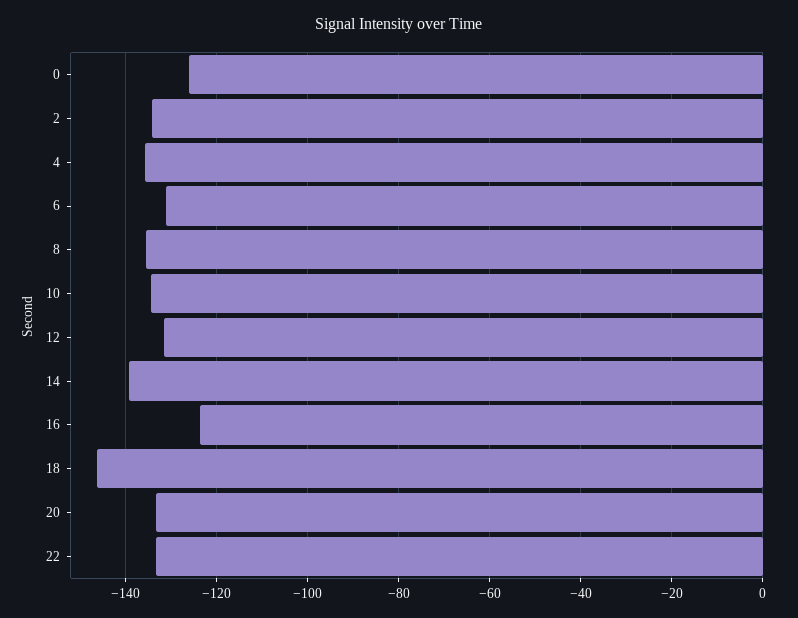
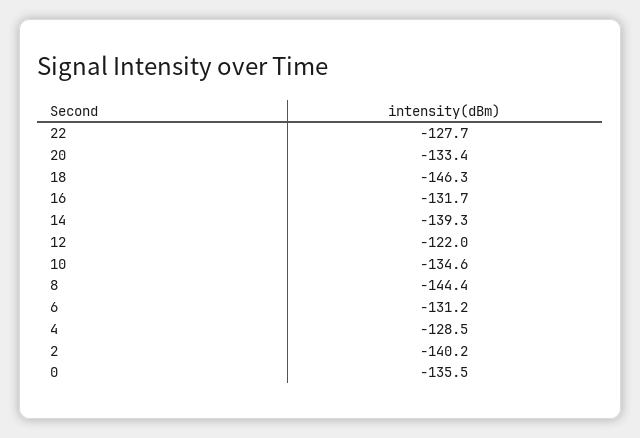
0: -126 -> -135.5
2: -134 -> -140.2
4: -136 -> -128.5
8: -136 -> -144.4
12: -132 -> -122
16: -124 -> -131.7
22: -134 -> -127.7

